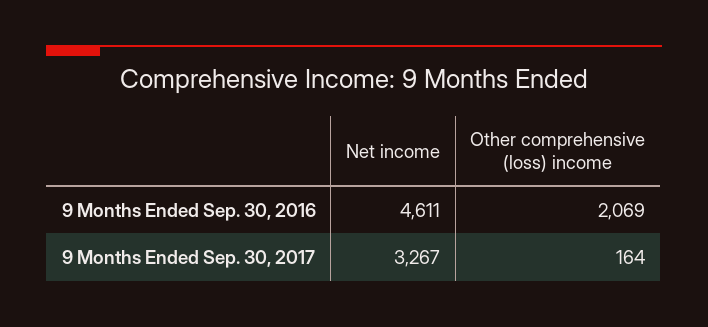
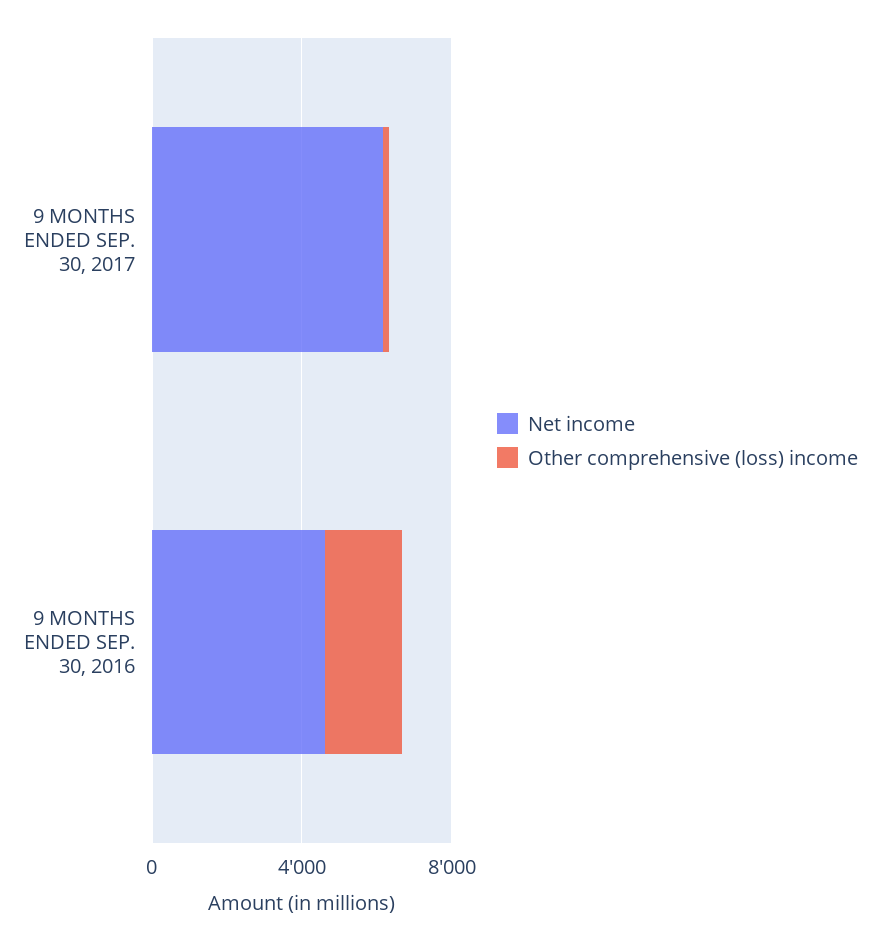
Net income, 9 Months Ended Sep. 30, 2017: 3267 -> 6000

